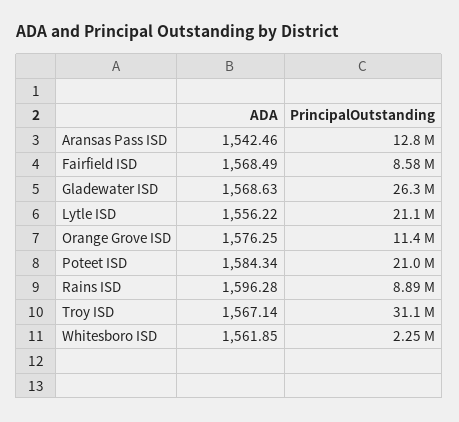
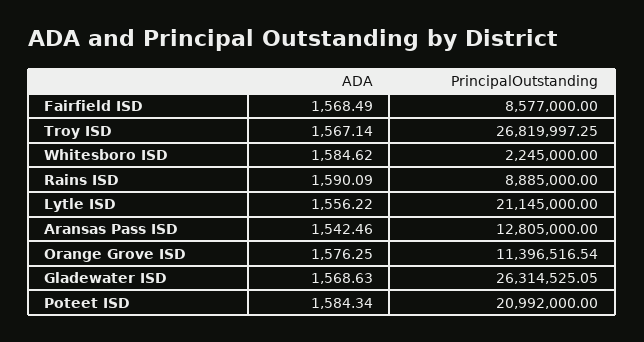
ADA, Rains ISD: 1596.28 -> 1590.09
PrincipalOutstanding, Troy ISD: 31100000 -> 26819997.25
ADA, Whitesboro ISD: 1561.85 -> 1584.62

